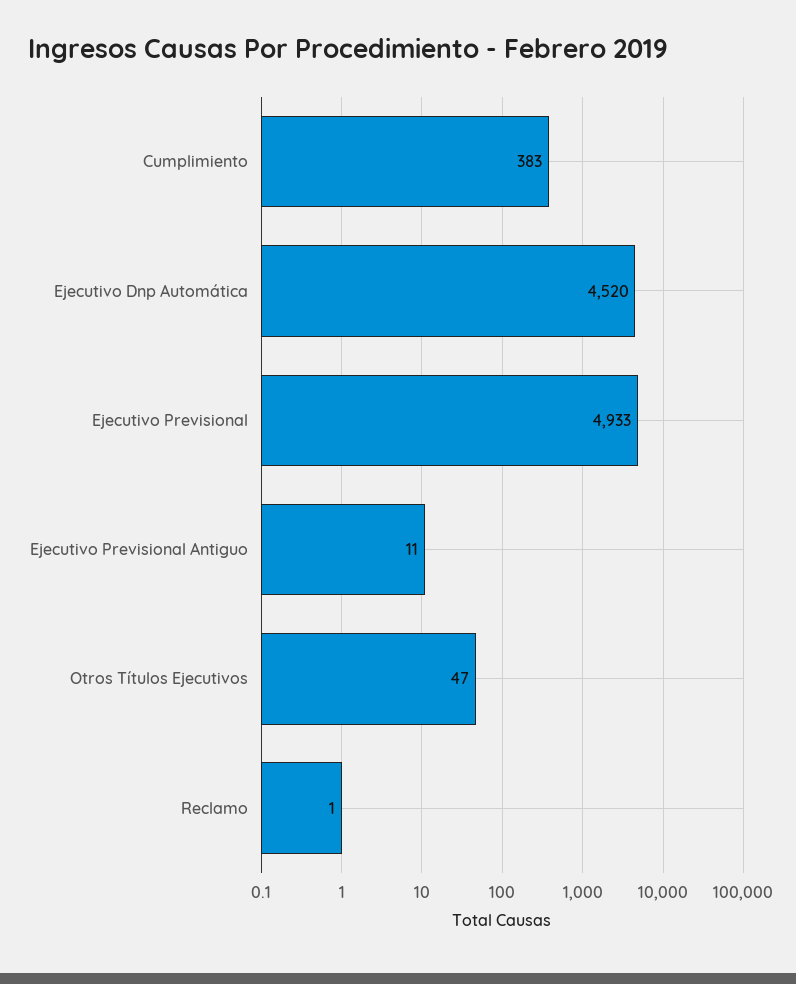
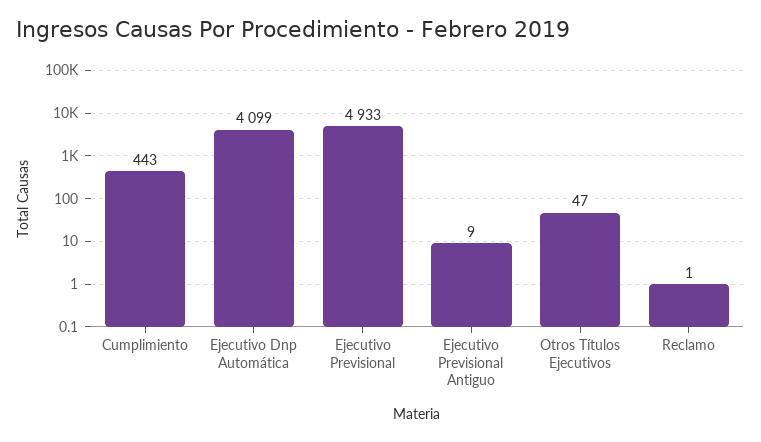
Cumplimiento: 383 -> 443
Ejecutivo Dnp Automática: 4520 -> 4099
Ejecutivo Previsional Antiguo: 11 -> 9

